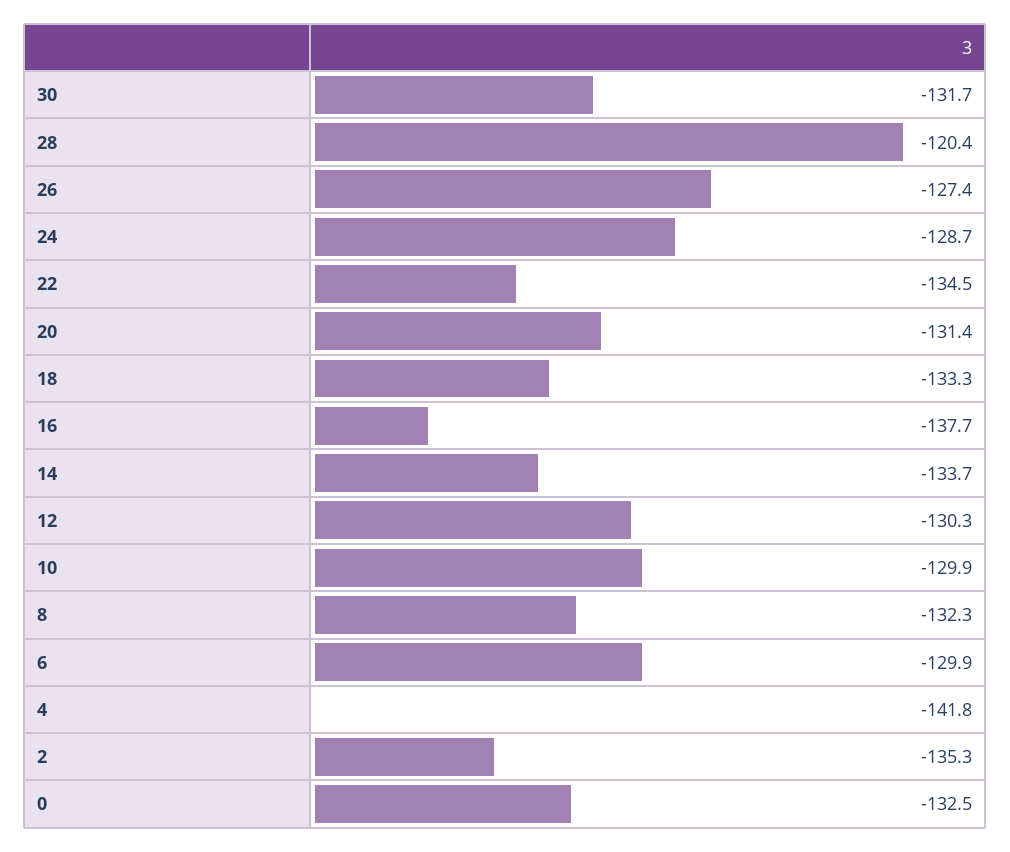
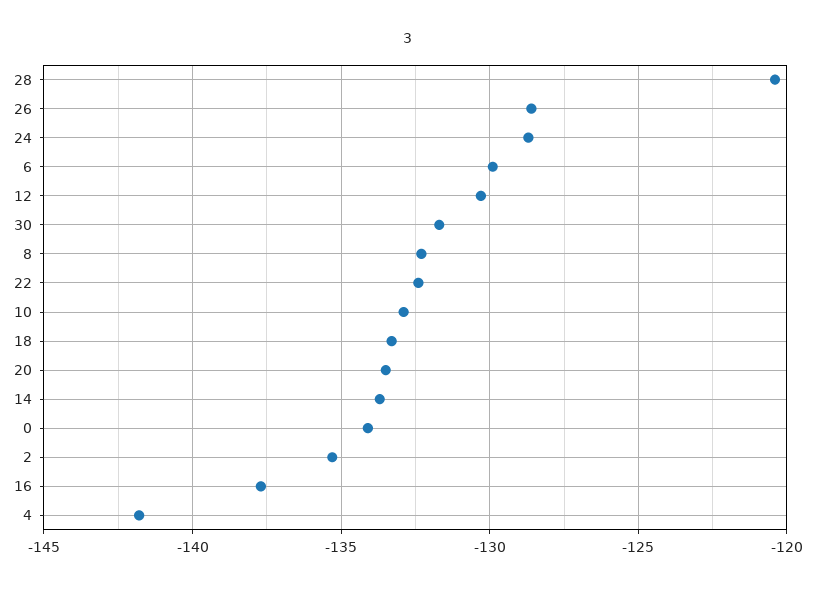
26: -127.4 -> -128.5
22: -134.5 -> -132.5
20: -131.4 -> -133.5
10: -129.9 -> -133
0: -132.5 -> -134

